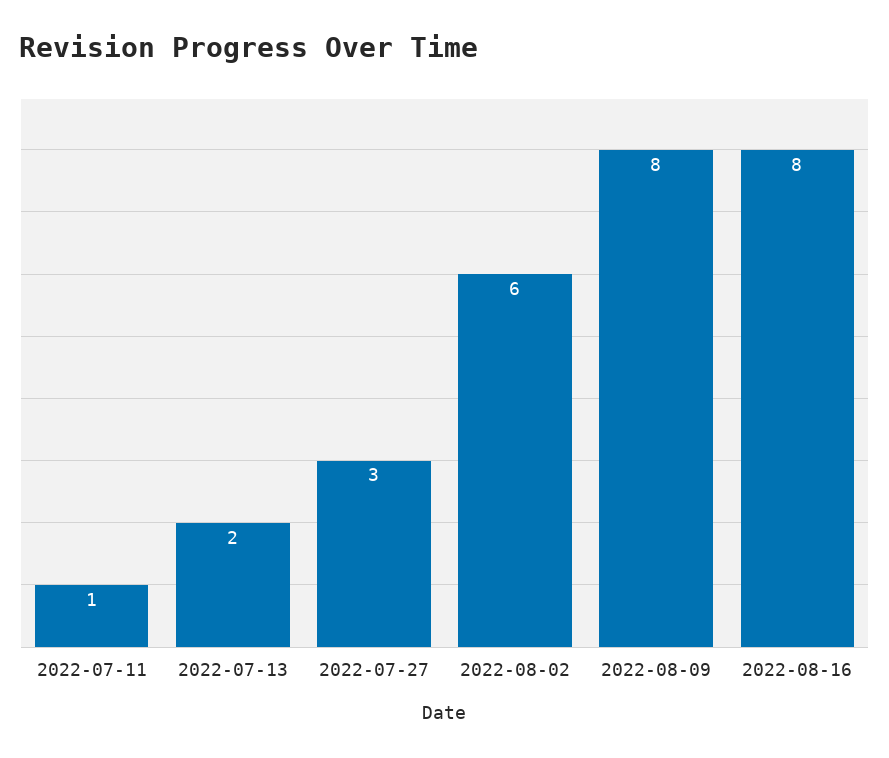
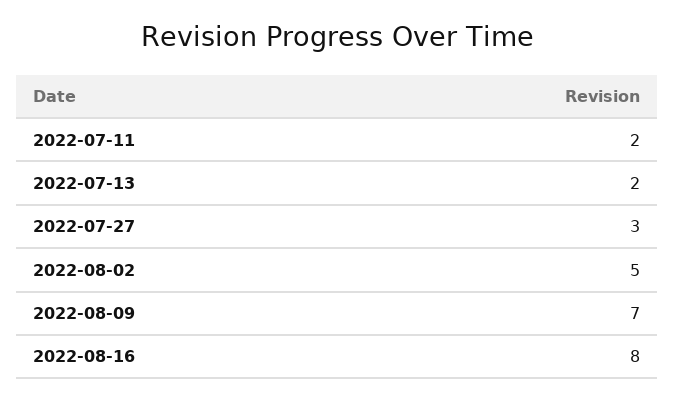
2022-07-11: 1 -> 2
2022-08-02: 6 -> 5
2022-08-09: 8 -> 7

